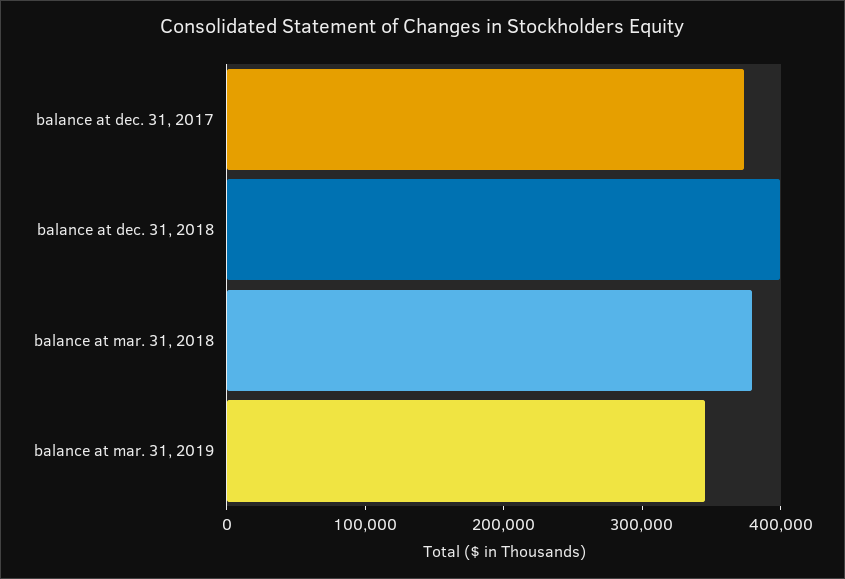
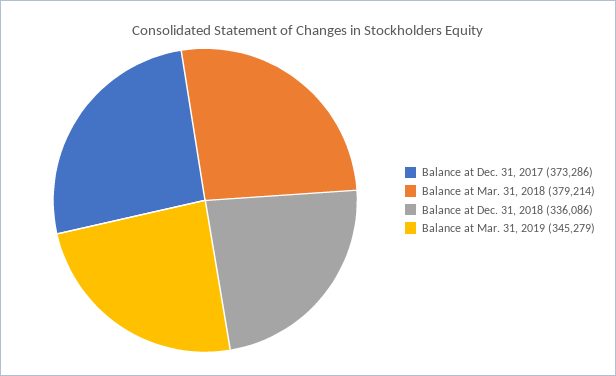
balance at dec. 31, 2018: 400000 -> 336086

